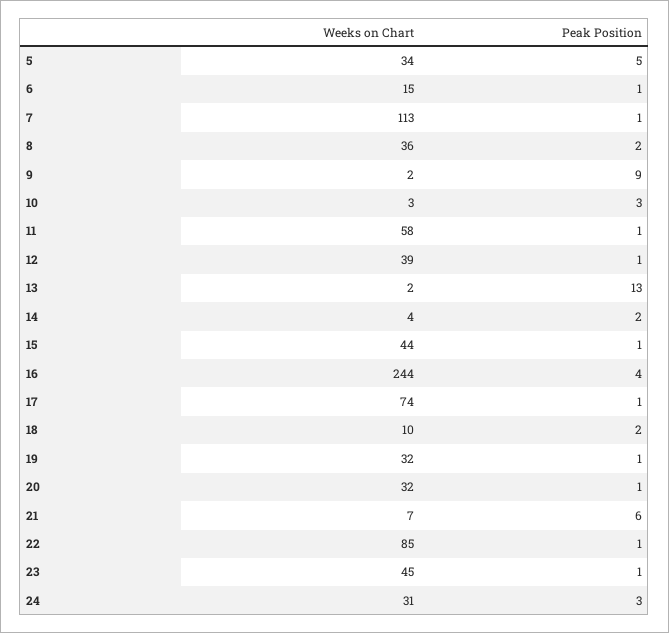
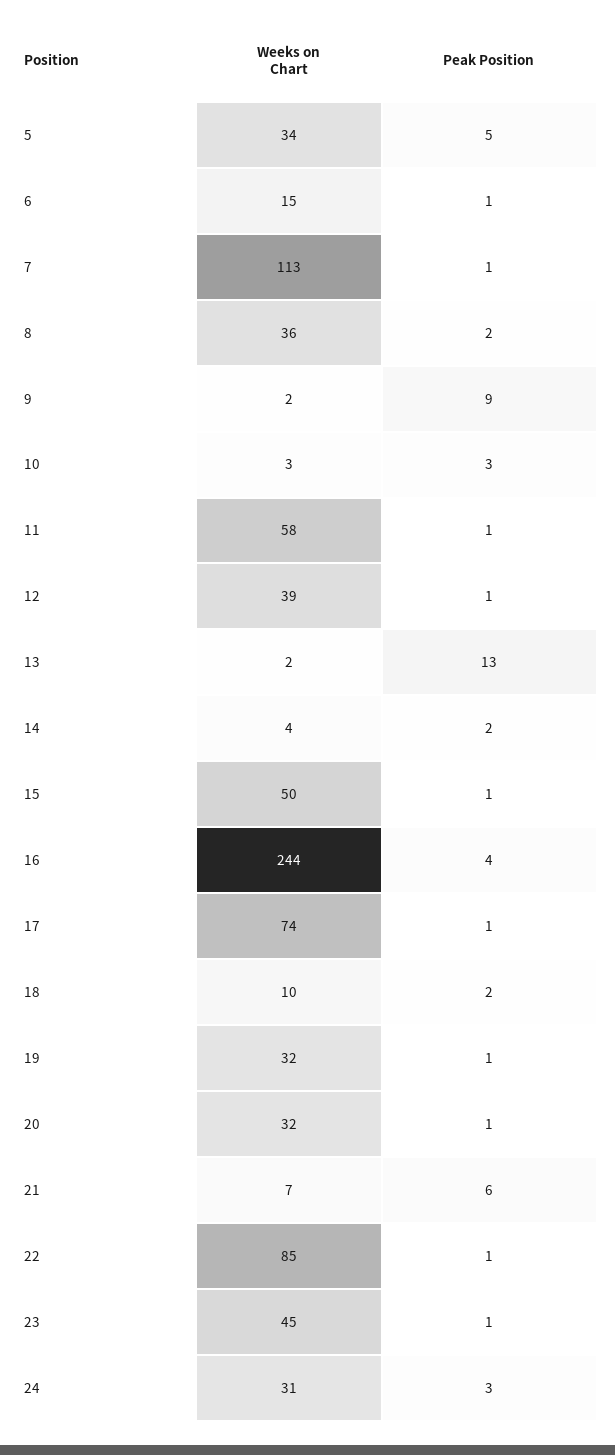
Weeks on Chart, 15: 44 -> 50

